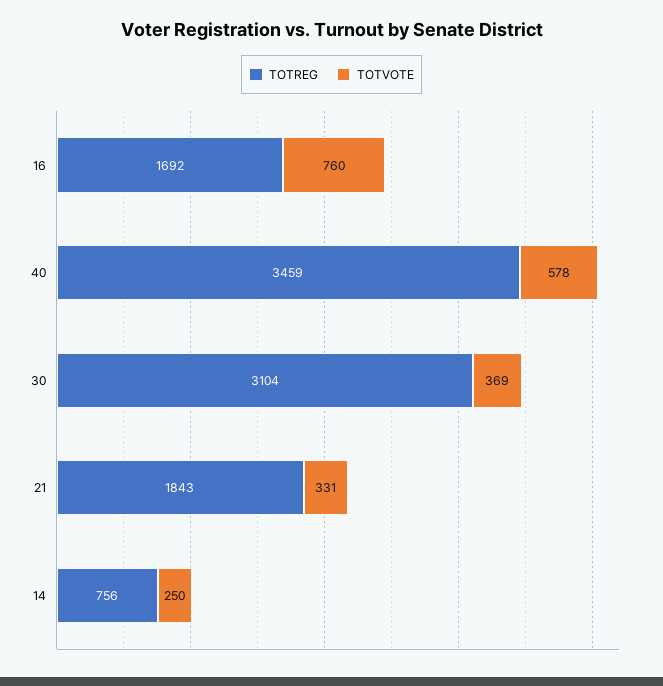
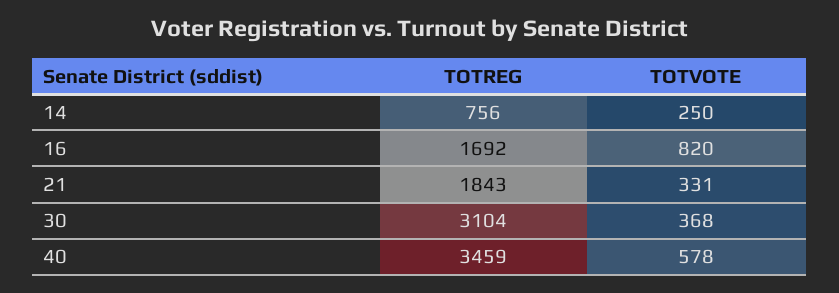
TOTVOTE, 16: 760 -> 820
TOTVOTE, 30: 369 -> 368

